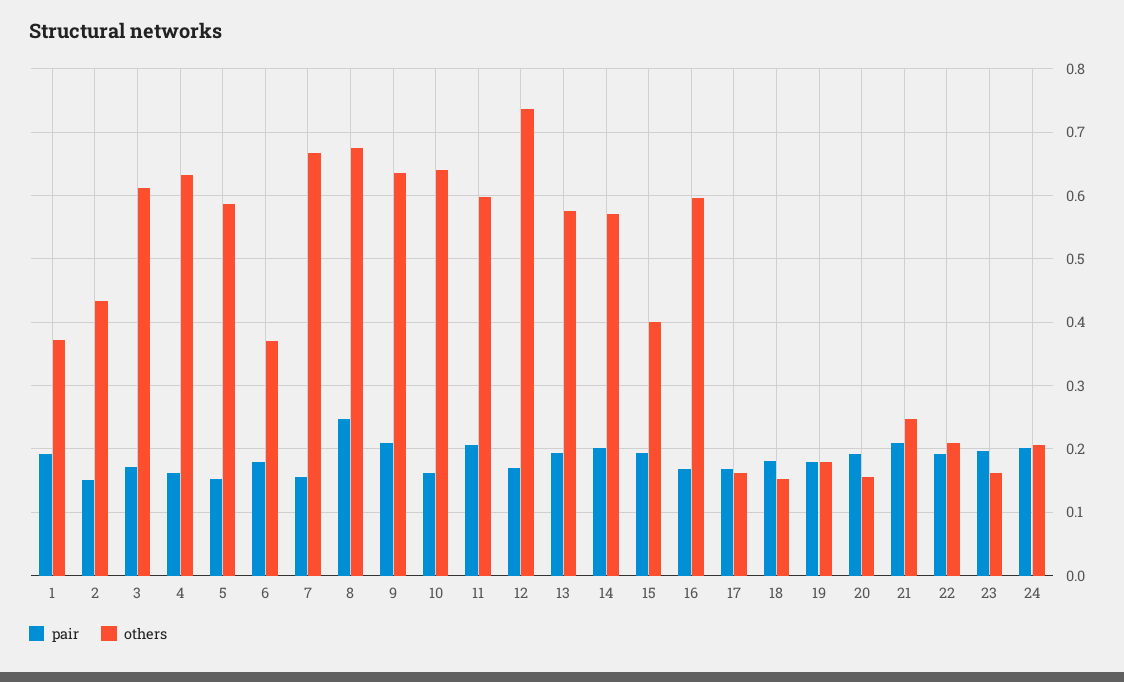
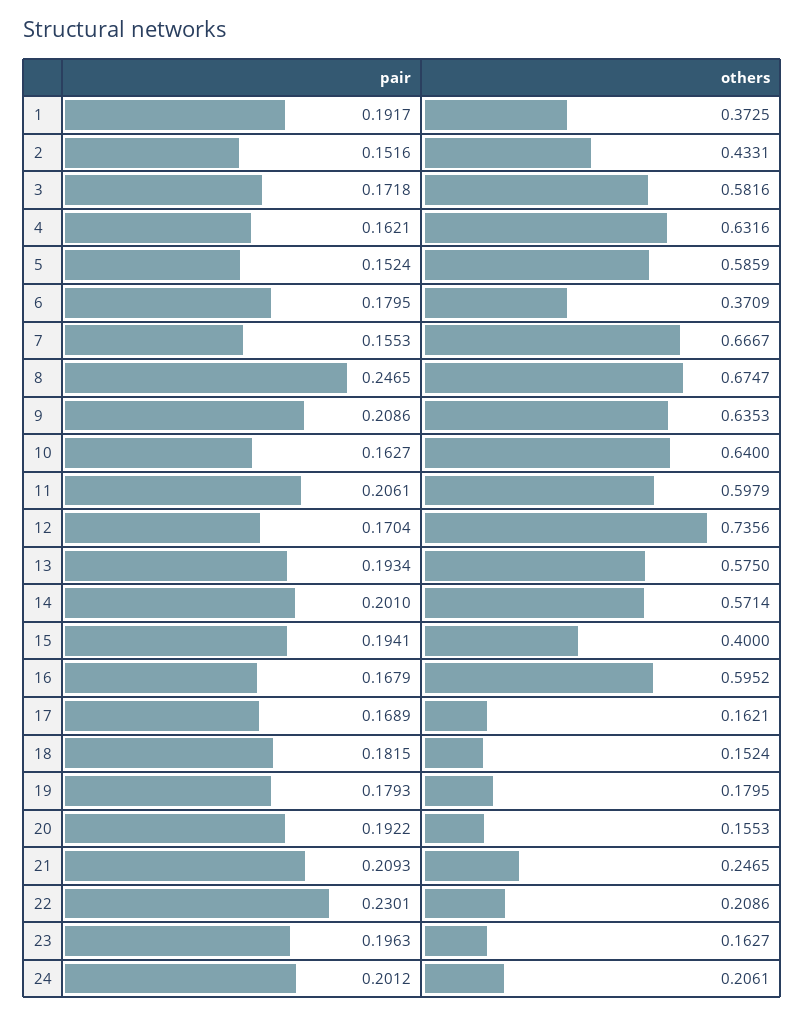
others, 3: 0.61 -> 0.5816
pair, 22: 0.19 -> 0.2301

